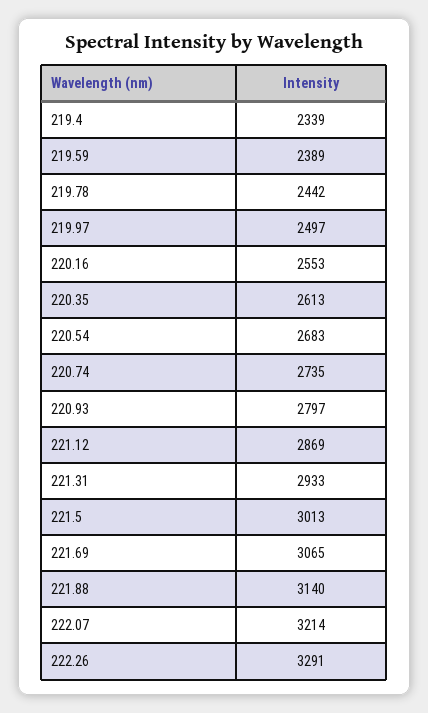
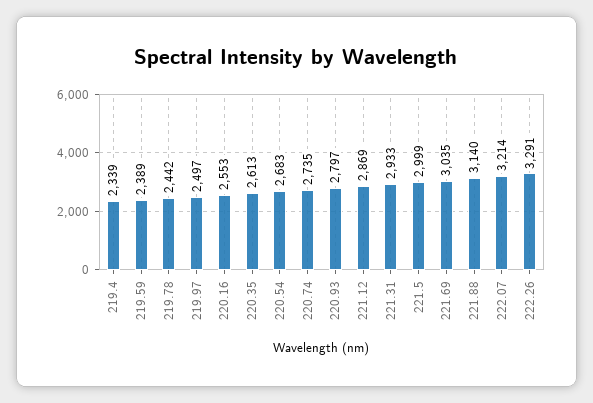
221.5: 3013 -> 2999
221.69: 3065 -> 3035

